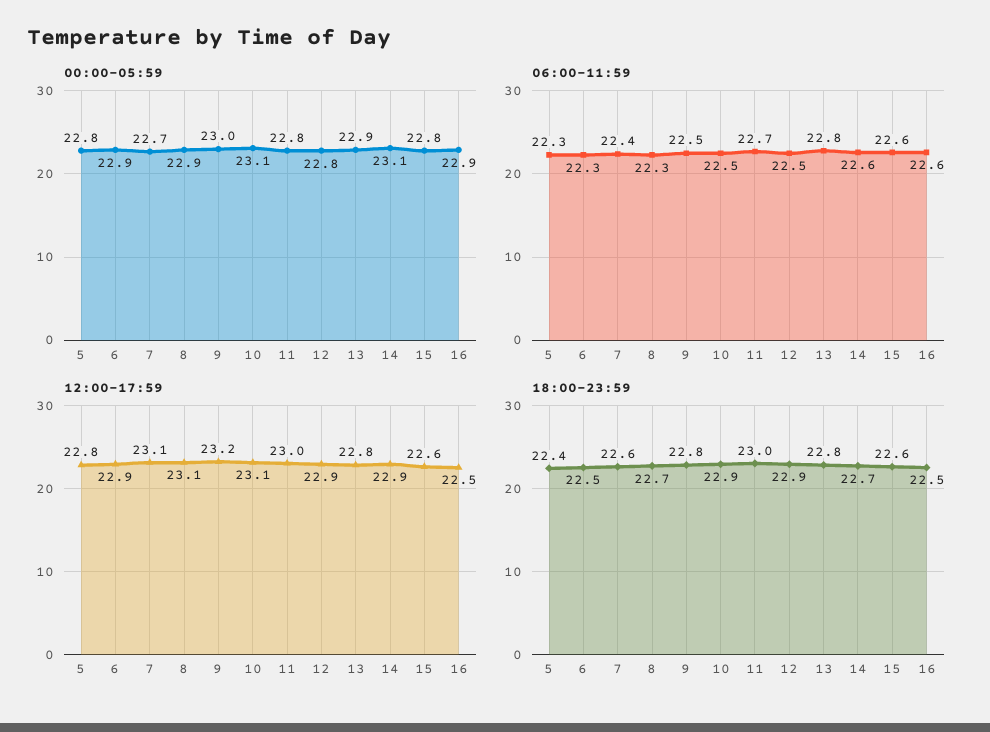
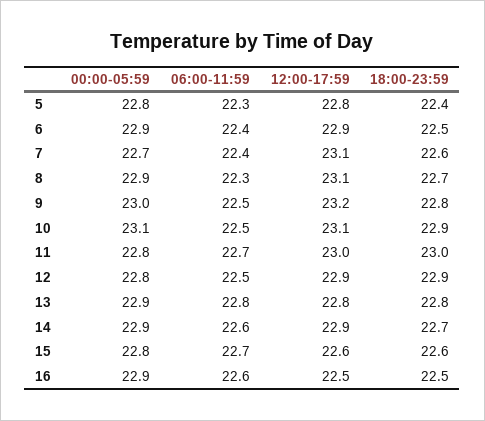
00:00-05:59, 14: 23.1 -> 22.9
06:00-11:59, 6: 22.3 -> 22.4
06:00-11:59, 15: 22.6 -> 22.7

